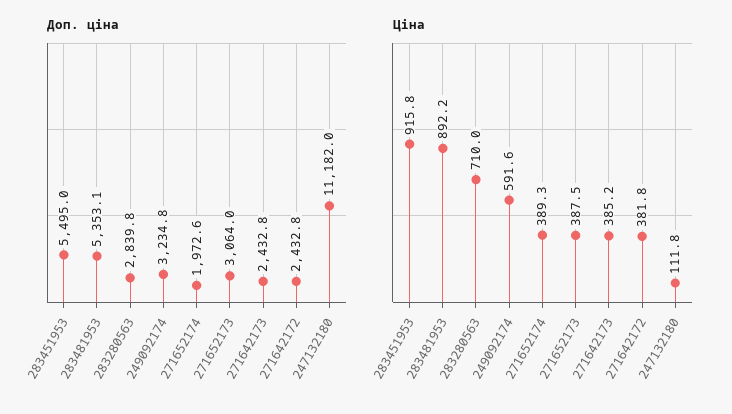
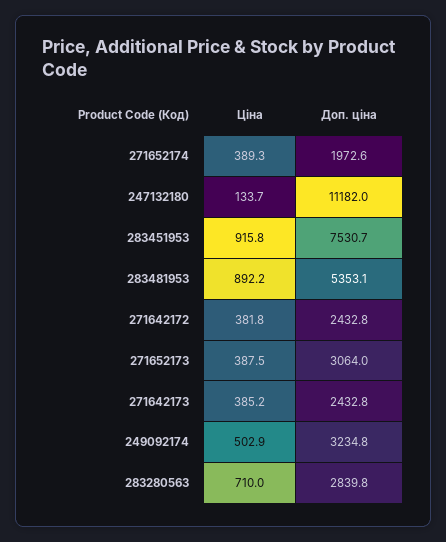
Доп. ціна, 283451953: 5495 -> 7530.7
Ціна, 249092174: 591.6 -> 502.9
Ціна, 247132180: 111.8 -> 133.7

